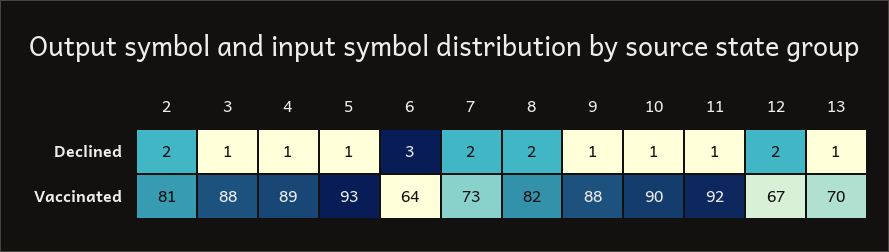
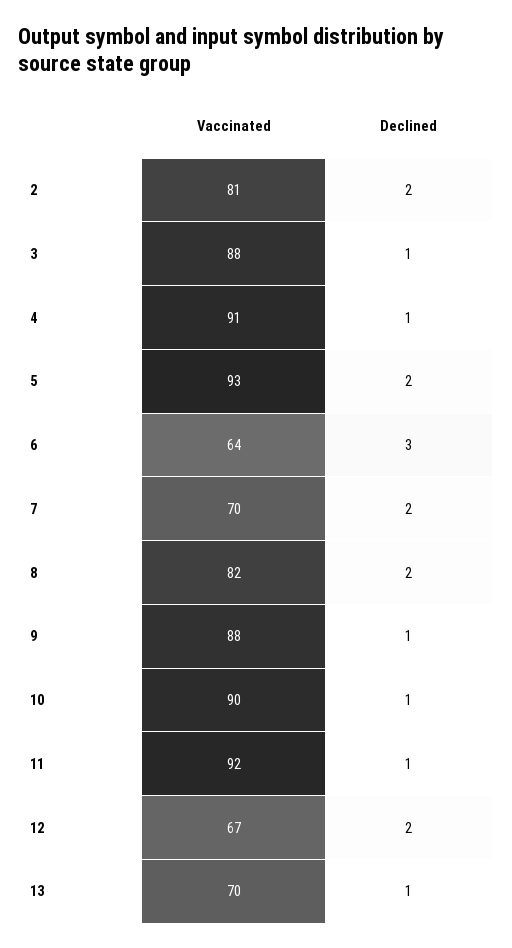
5, Declined: 1 -> 2
4, Vaccinated: 89 -> 91
7, Vaccinated: 73 -> 70

